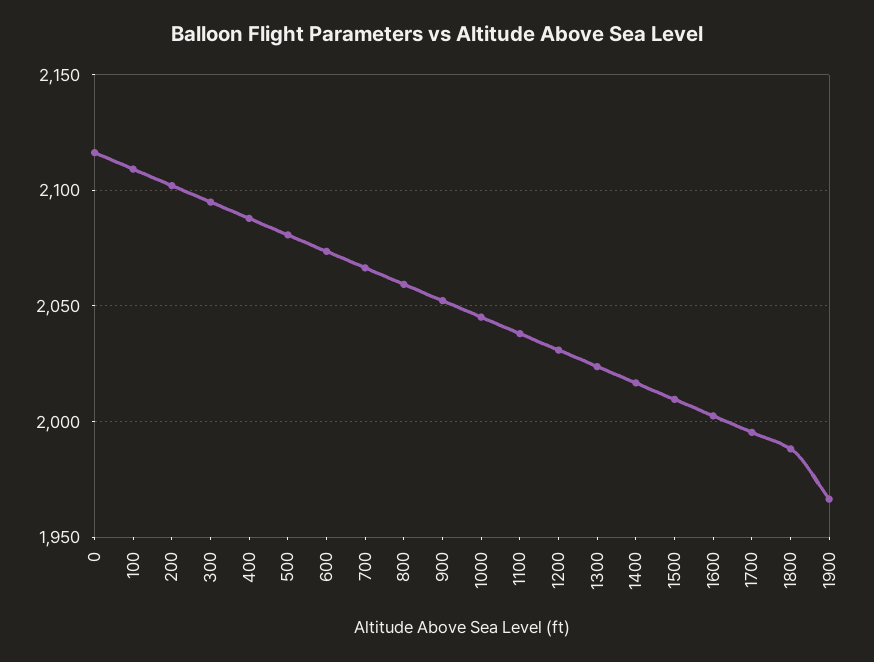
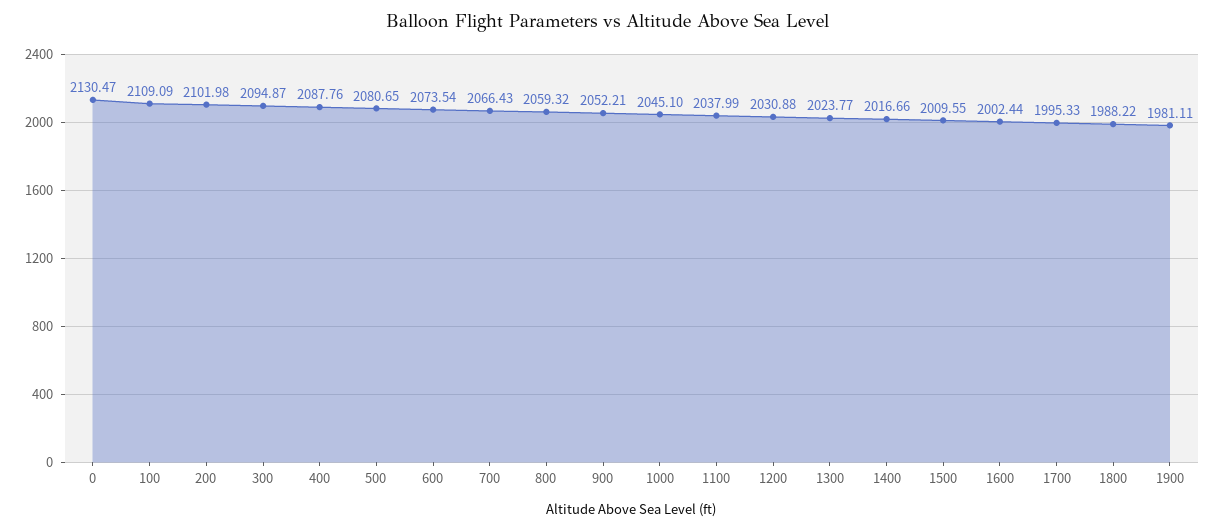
0: 2115 -> 2130.47
1900: 1965 -> 1981.11

